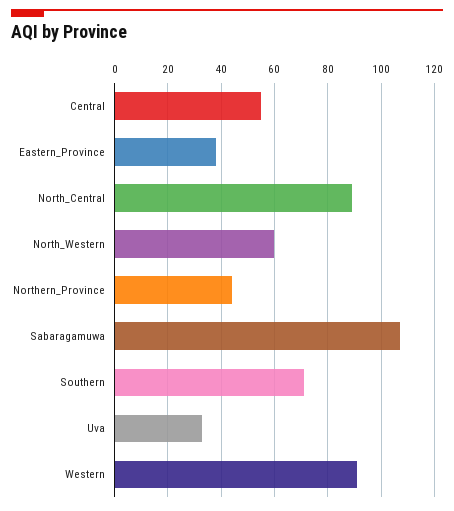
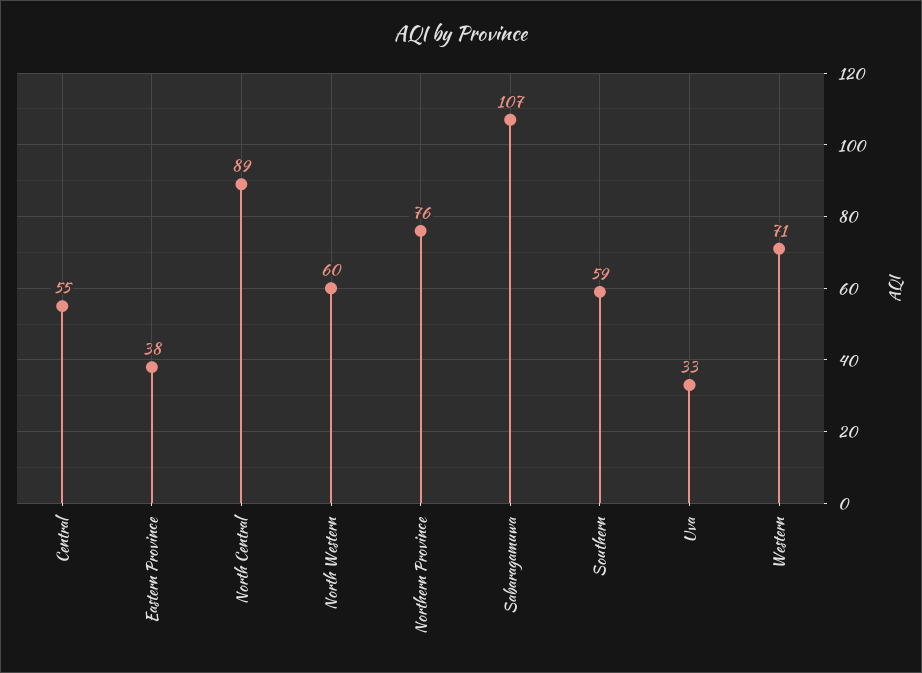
Northern_Province: 45 -> 76
Southern: 70 -> 59
Western: 90 -> 71

